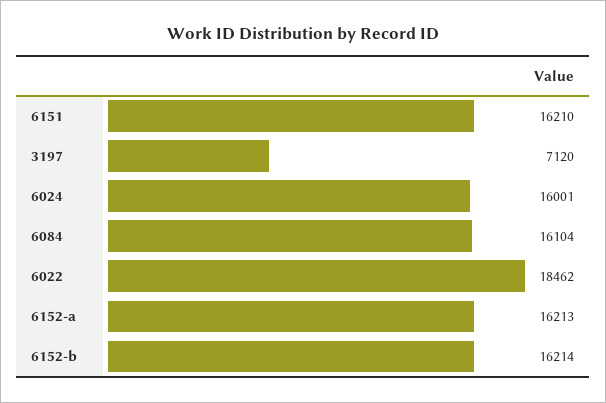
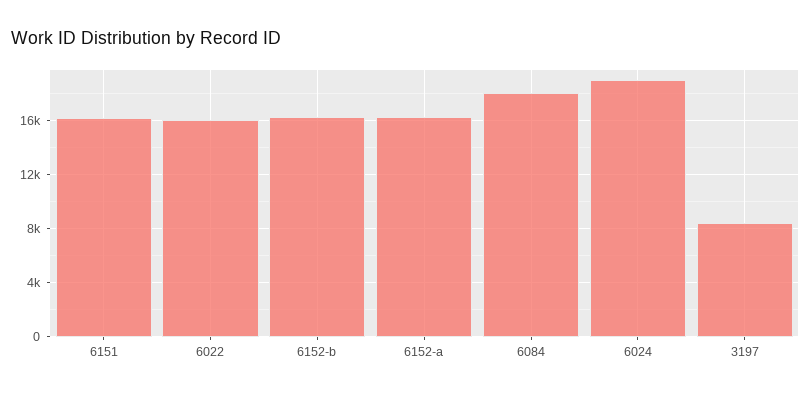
3197: 7120 -> 8500
6024: 16001 -> 19000
6084: 16104 -> 18000
6022: 18462 -> 16000

